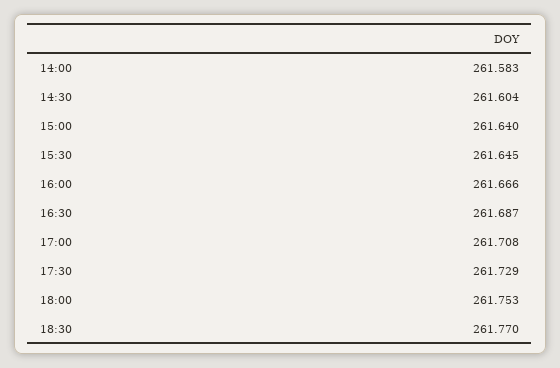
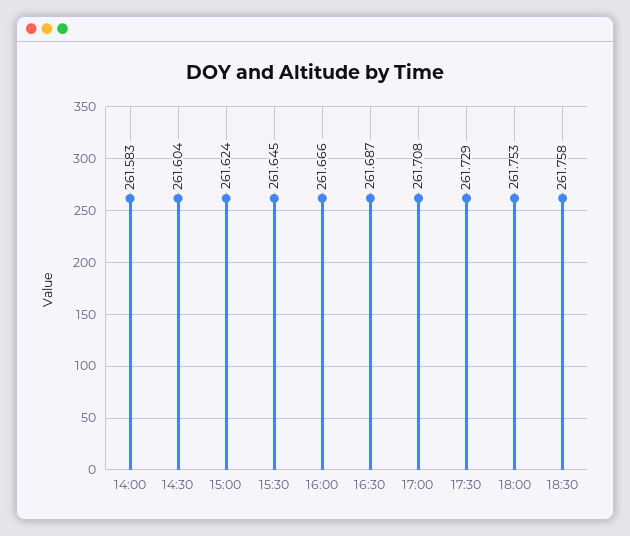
15:00: 261.64 -> 261.624
18:30: 261.77 -> 261.758

